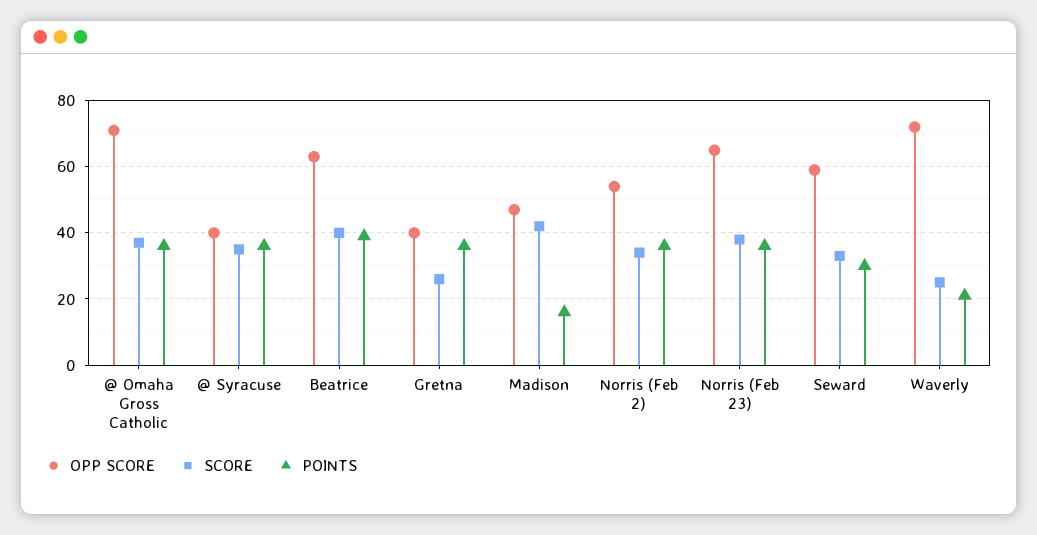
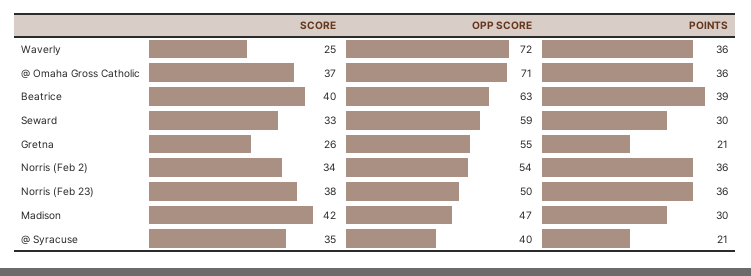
POINTS, @ Syracuse: 35 -> 21
OPP SCORE, Gretna: 40 -> 55
POINTS, Gretna: 35 -> 21
POINTS, Madison: 15 -> 30
OPP SCORE, Norris (Feb 23): 65 -> 50
POINTS, Waverly: 20 -> 36

